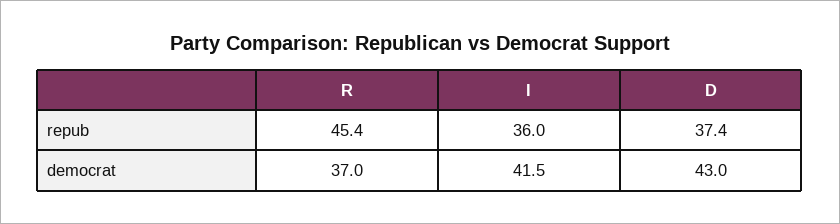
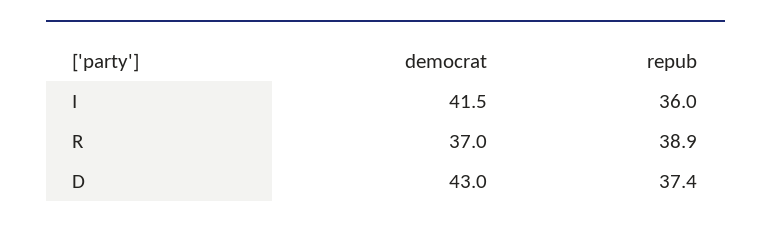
R, repub: 45.4 -> 38.9

